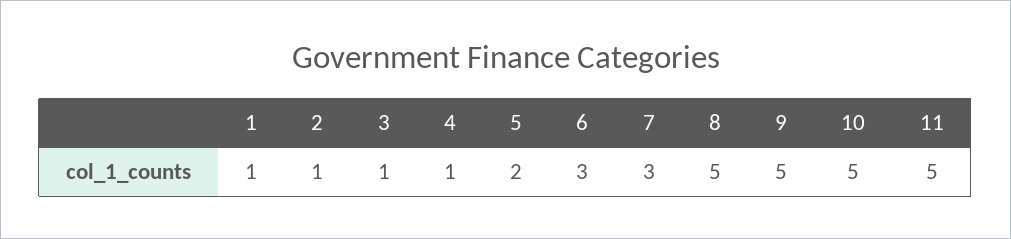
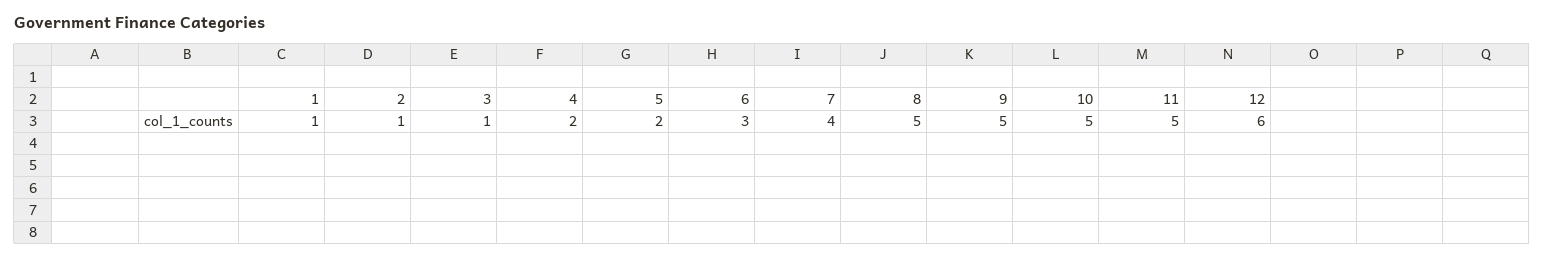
4: 1 -> 2
7: 3 -> 4
12: none -> 6

